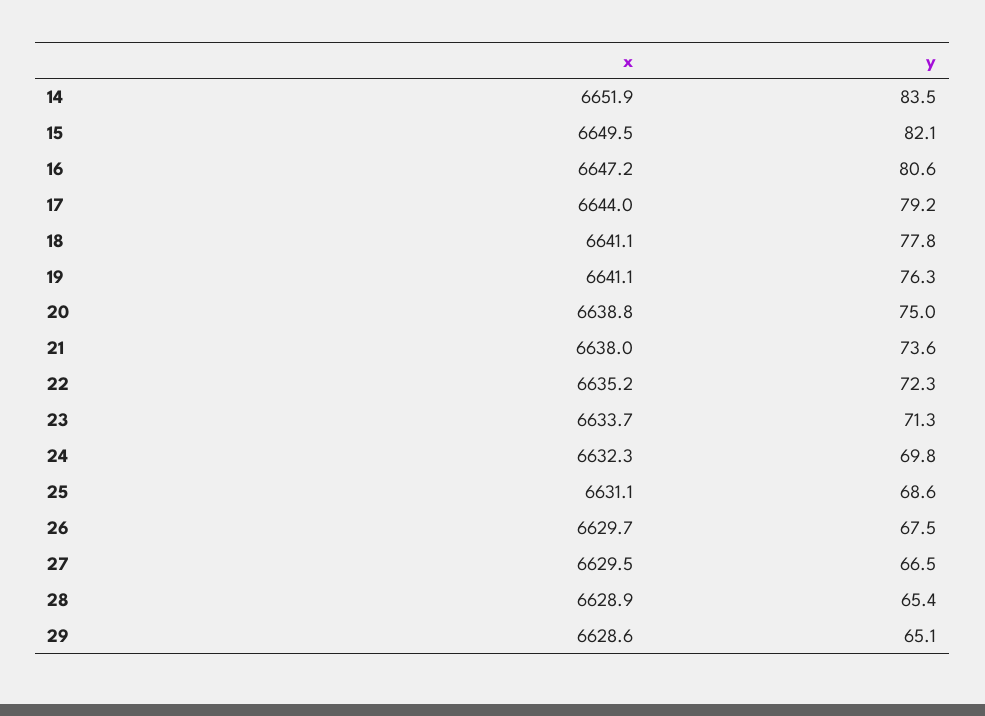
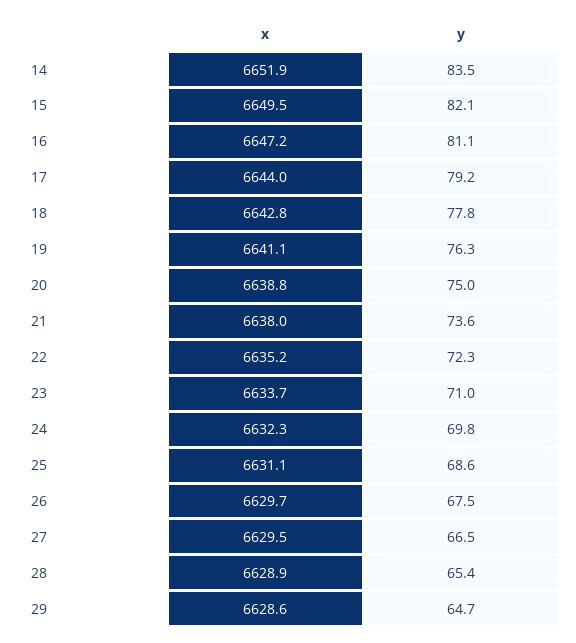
y, 16: 80.6 -> 81.1
x, 18: 6641.1 -> 6642.8
y, 23: 71.3 -> 71
y, 29: 65.1 -> 64.7

